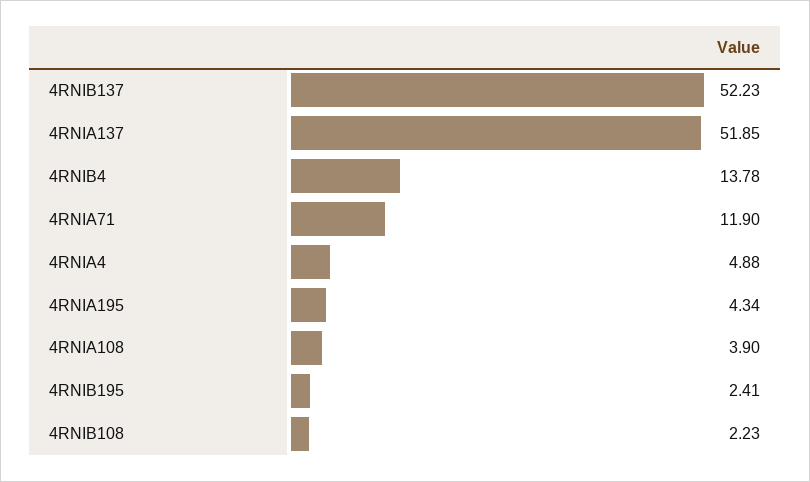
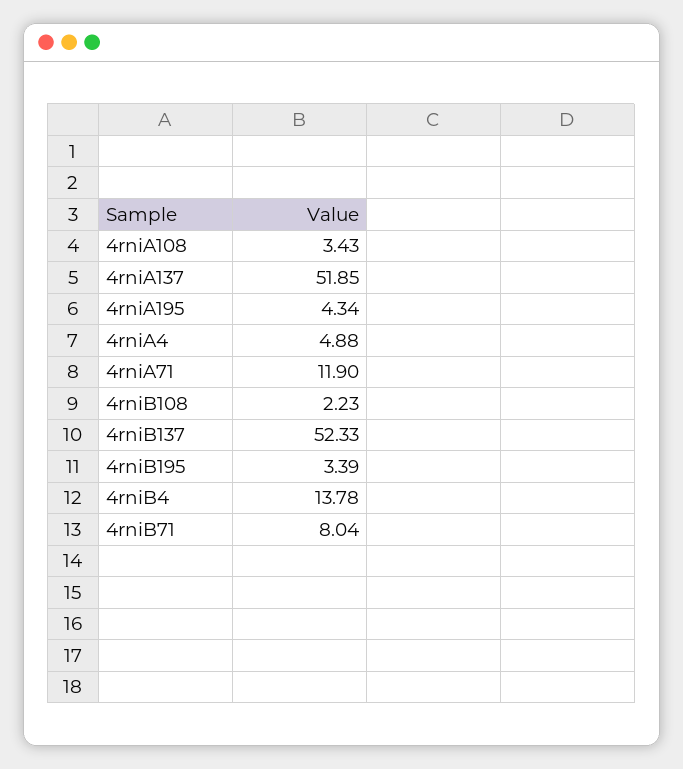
4RNIB137: 52.23 -> 52.33
4RNIA108: 3.9 -> 3.43
4RNIB195: 2.41 -> 3.39
4rniB71: none -> 8.04

